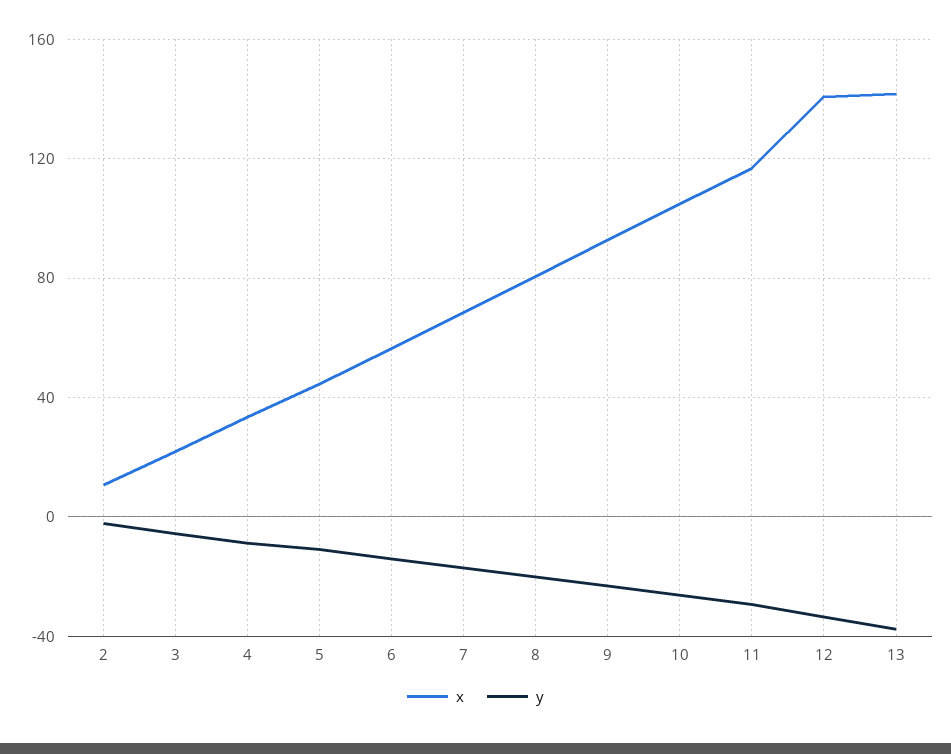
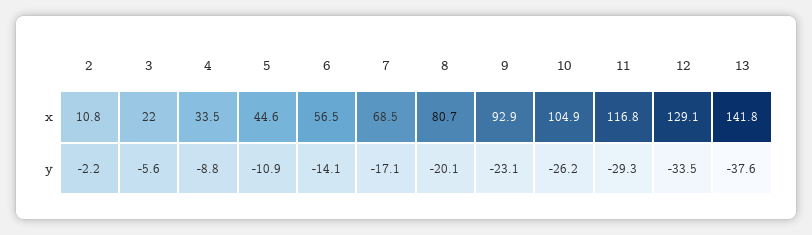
x, 12: 140 -> 129.1

